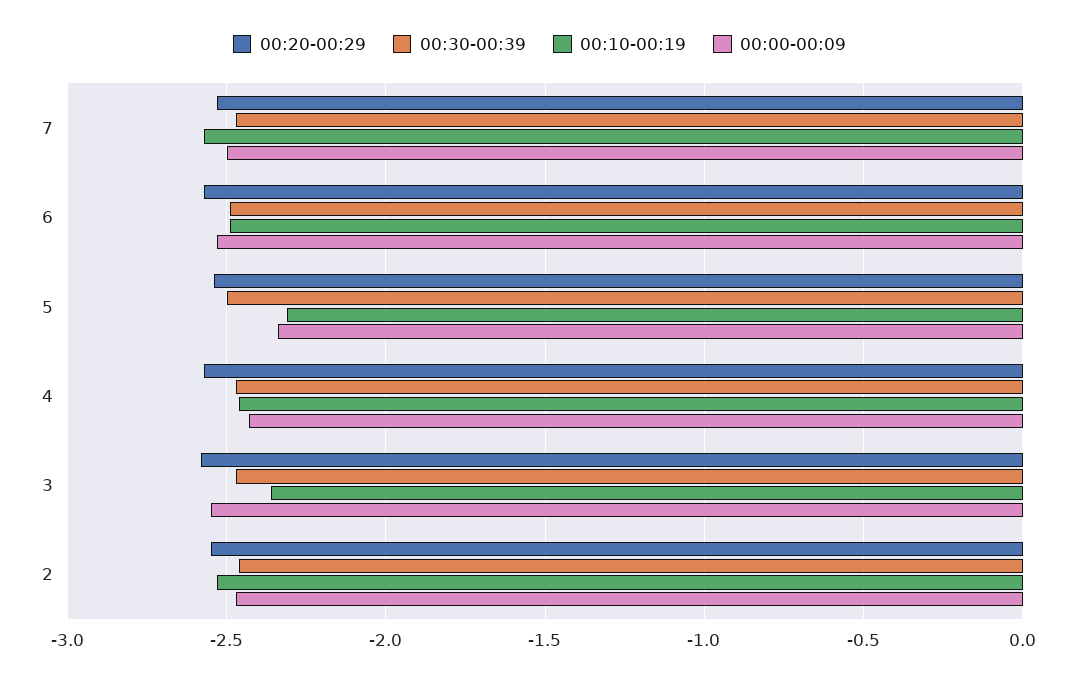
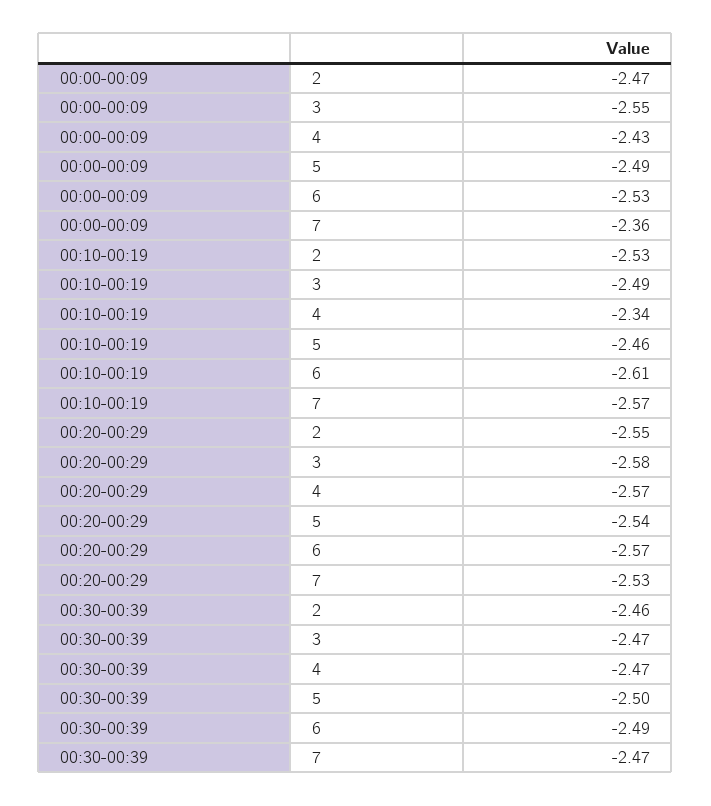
00:00-00:09, 7: -2.5 -> -2.36
00:10-00:19, 6: -2.5 -> -2.61
00:10-00:19, 5: -2.3 -> -2.46
00:00-00:09, 5: -2.35 -> -2.49
00:10-00:19, 4: -2.45 -> -2.34
00:10-00:19, 3: -2.35 -> -2.49

